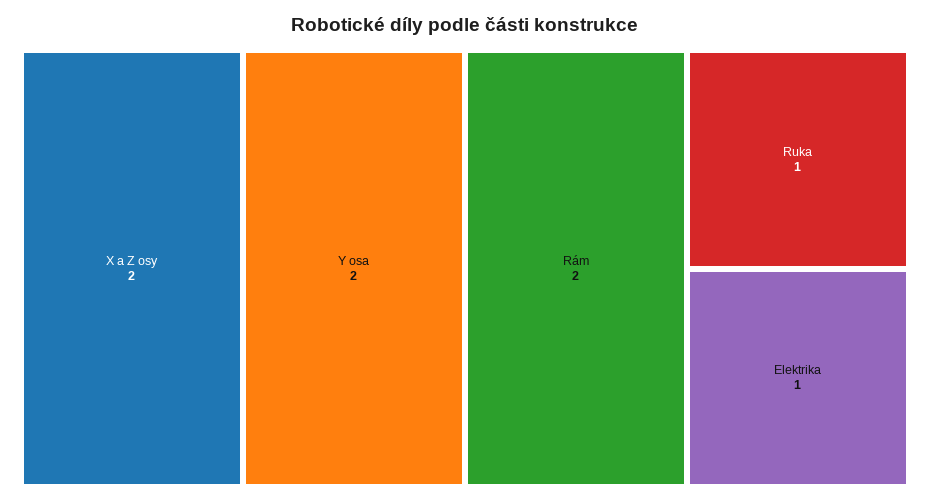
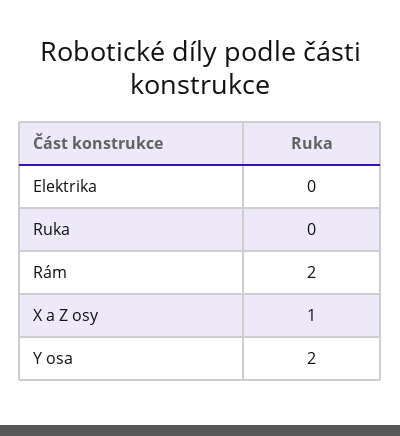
X a Z osy: 2 -> 1
Ruka: 1 -> 0
Elektrika: 1 -> 0

